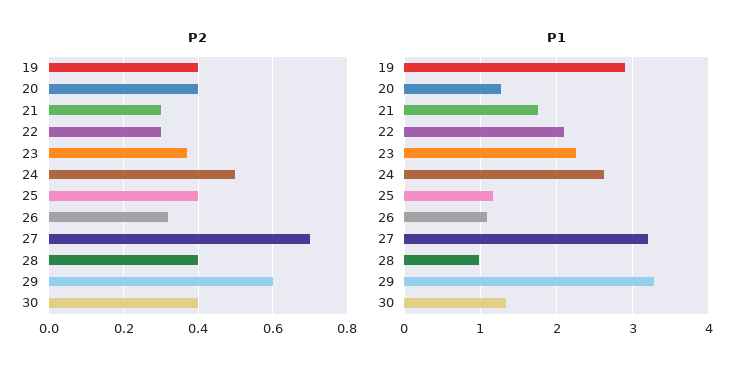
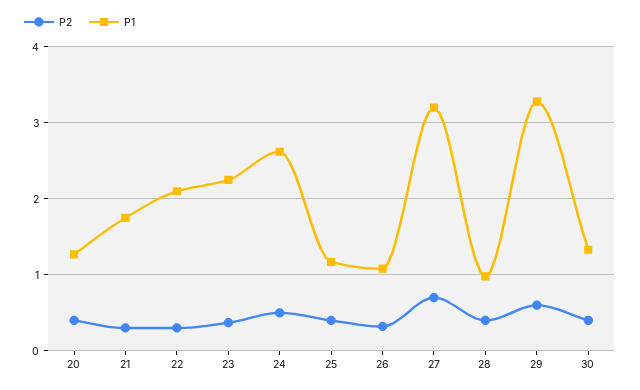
P2, 19: 0.4 -> none
P1, 19: 2.9 -> none

